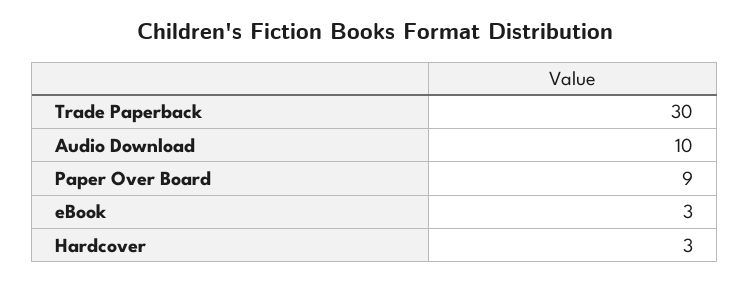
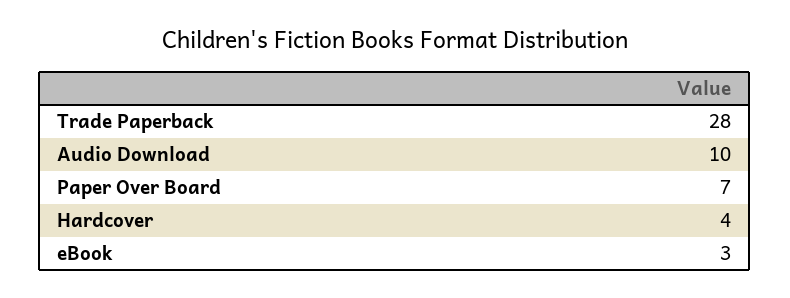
Trade Paperback: 30 -> 28
Paper Over Board: 9 -> 7
Hardcover: 3 -> 4

